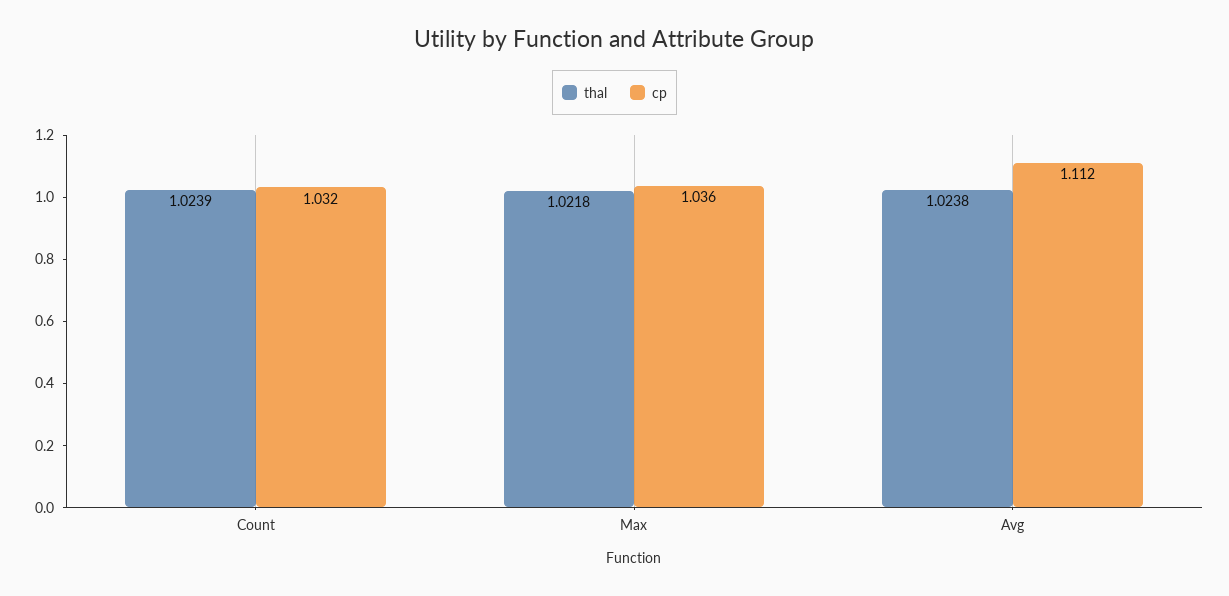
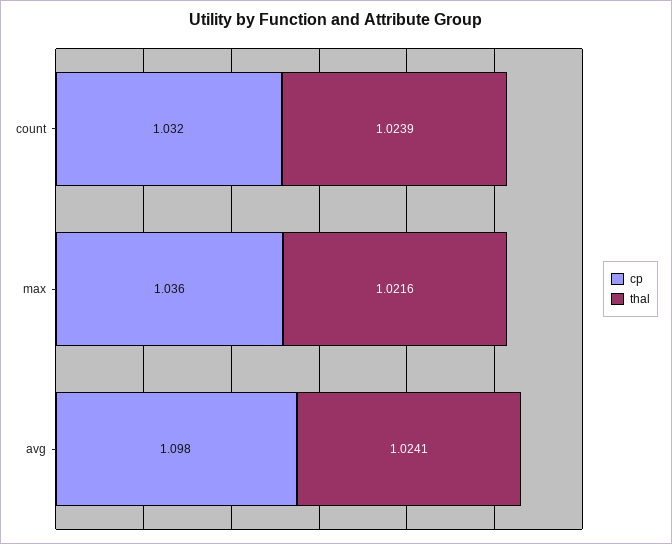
thal, Max: 1.0218 -> 1.0216
thal, Avg: 1.0238 -> 1.0241
cp, Avg: 1.112 -> 1.098

